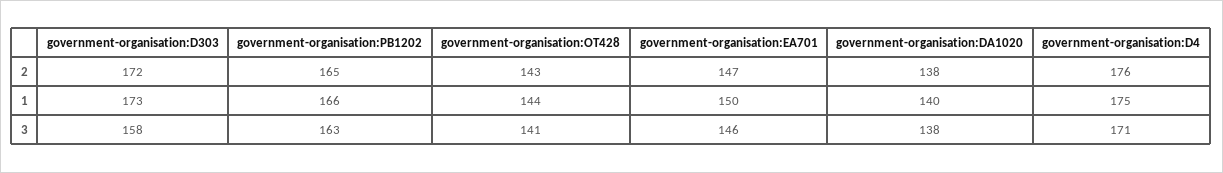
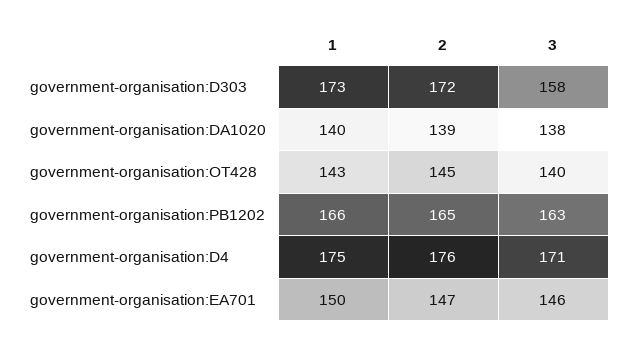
government-organisation:OT428, 2: 143 -> 145
government-organisation:DA1020, 2: 138 -> 139
government-organisation:OT428, 1: 144 -> 143
government-organisation:OT428, 3: 141 -> 140

